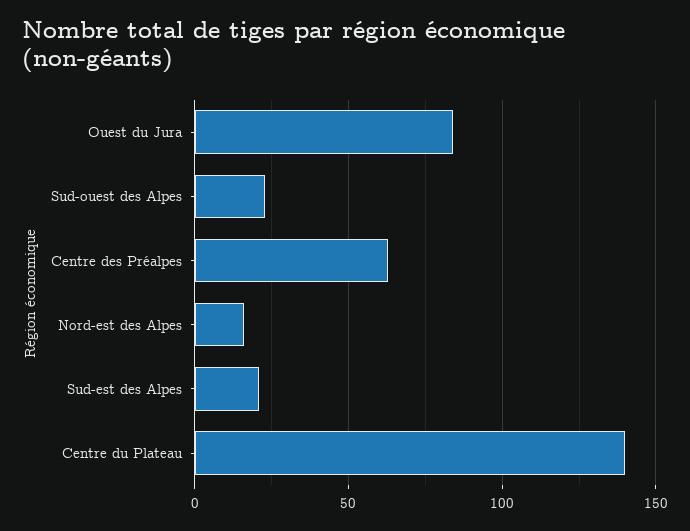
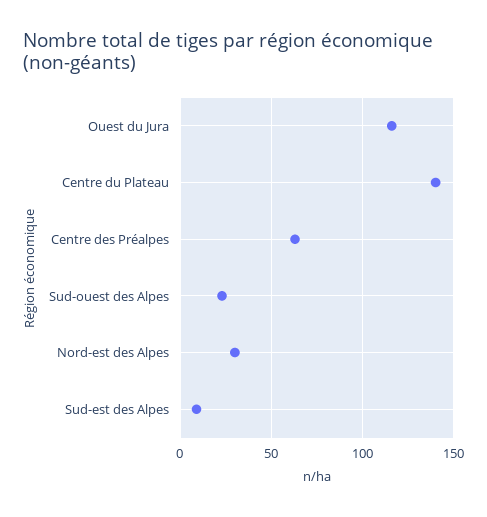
Ouest du Jura: 85 -> 115
Nord-est des Alpes: 15 -> 30
Sud-est des Alpes: 20 -> 10

